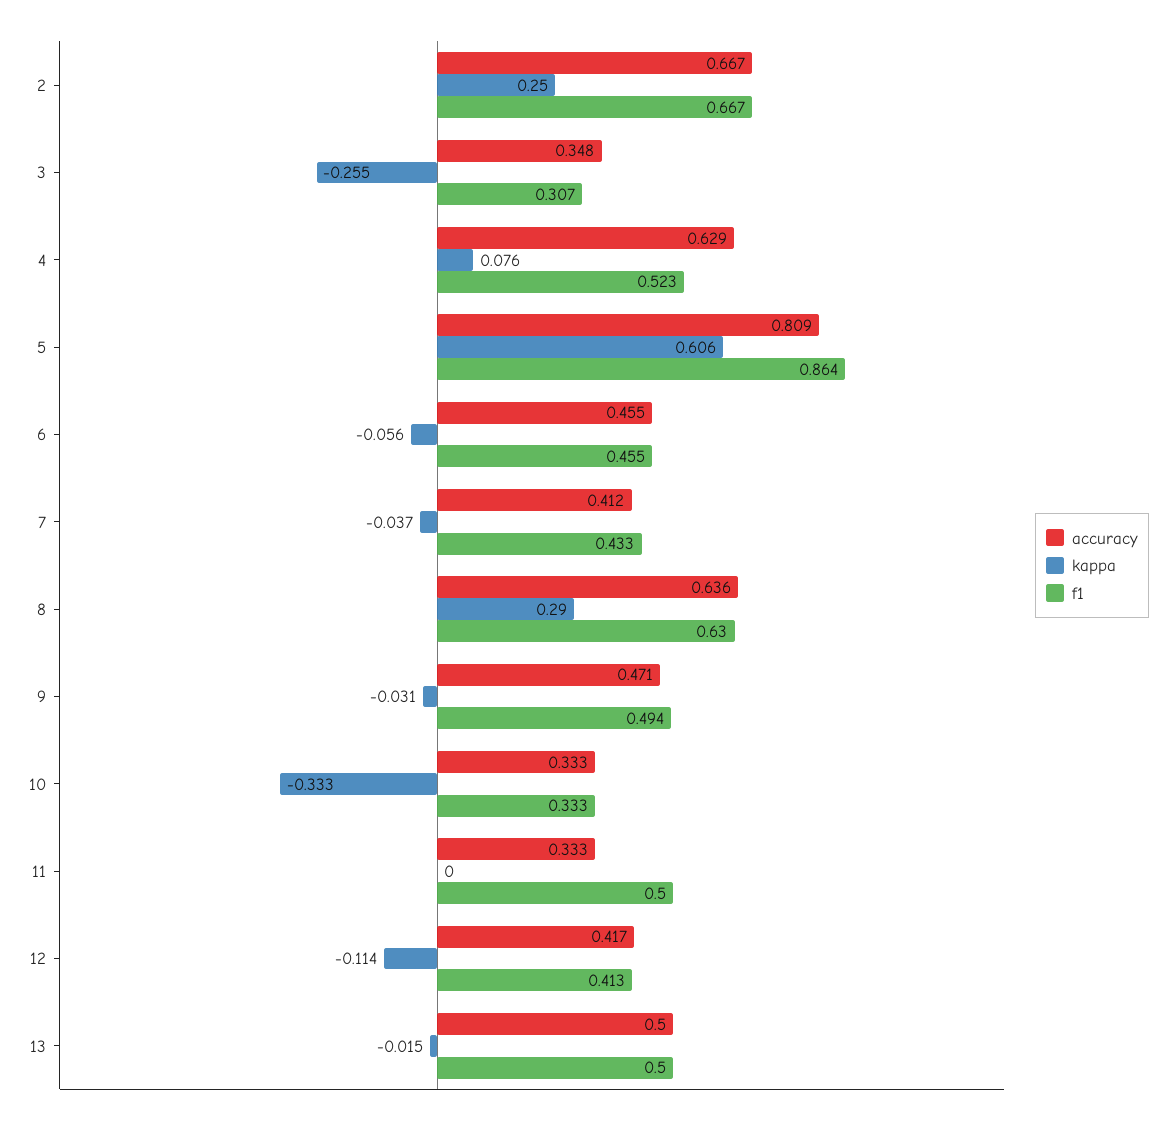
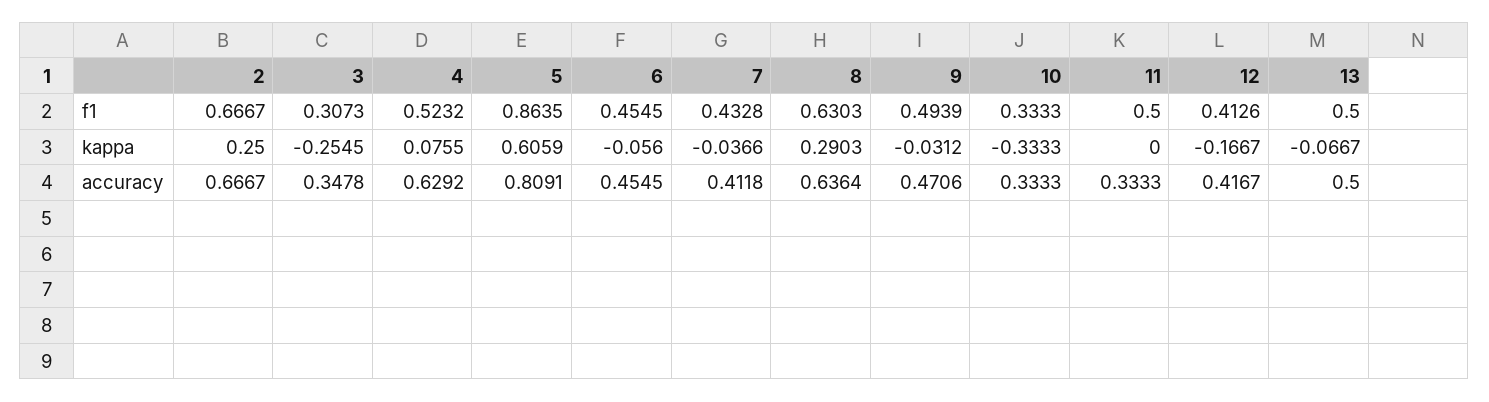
kappa, 12: -0.114 -> -0.1667
kappa, 13: -0.015 -> -0.0667

